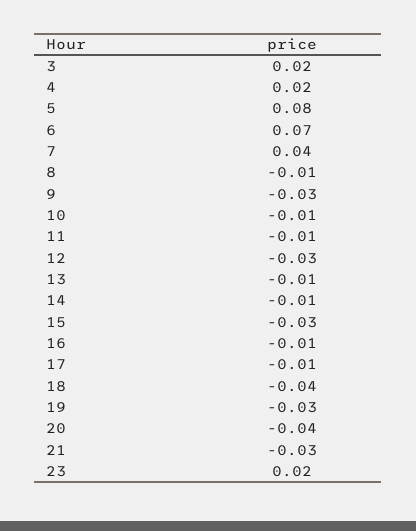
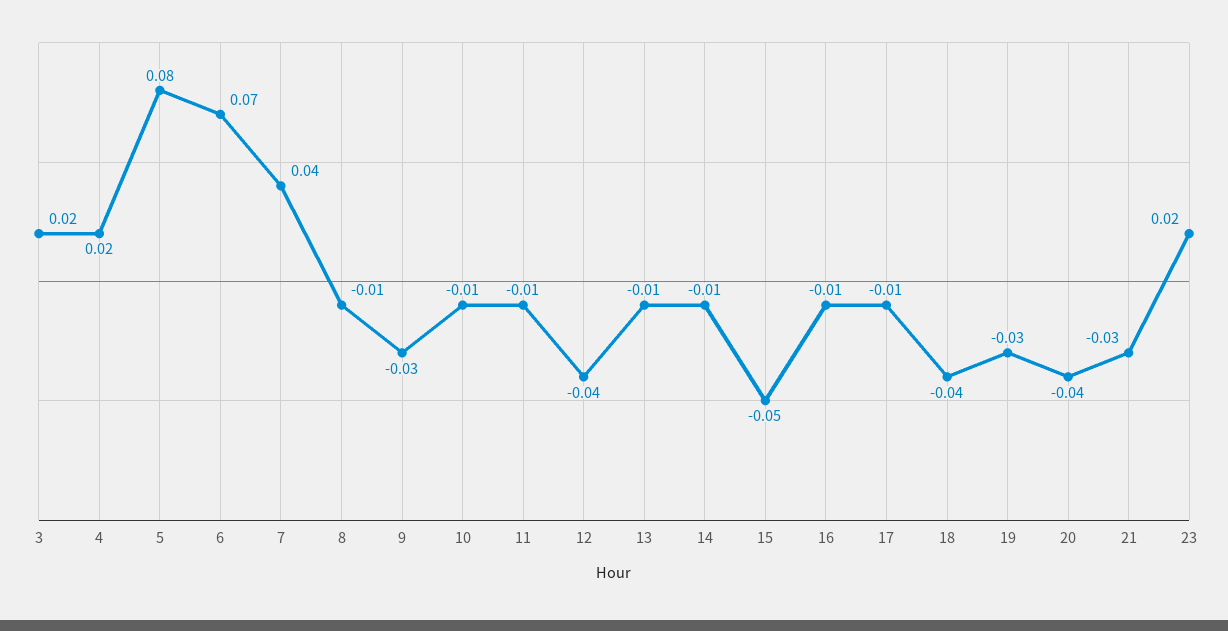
12: -0.03 -> -0.04
15: -0.03 -> -0.05

